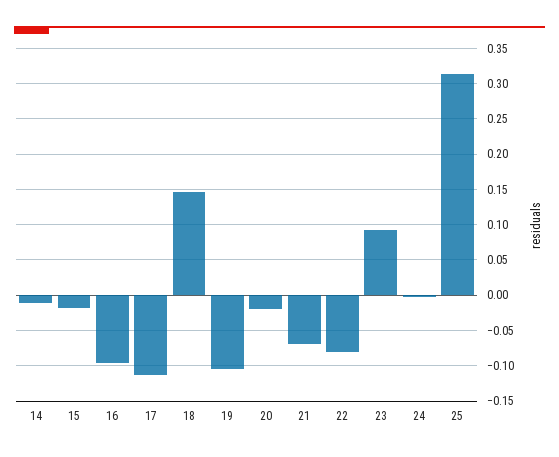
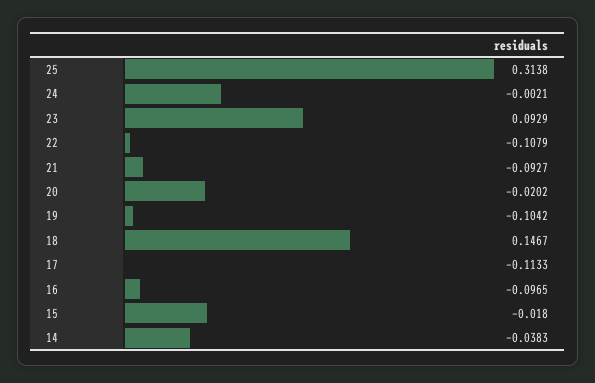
14: -0.01 -> -0.0383
21: -0.07 -> -0.0927
22: -0.08 -> -0.1079

